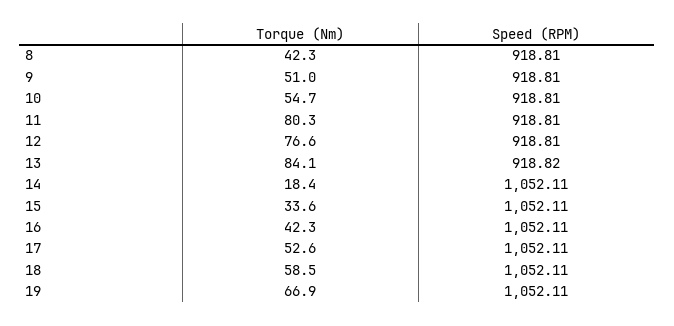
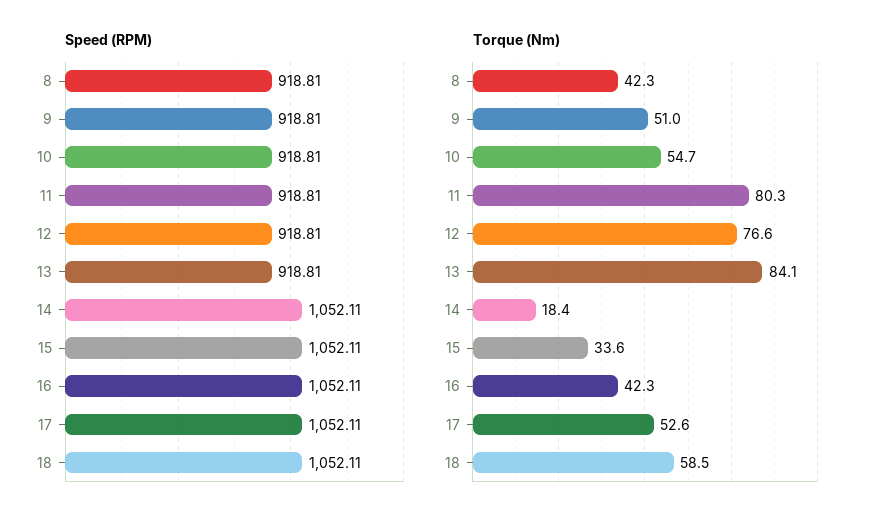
Speed (RPM), 13: 918.82 -> 918.81
Torque (Nm), 19: 66.9 -> none
Speed (RPM), 19: 1052.11 -> none

